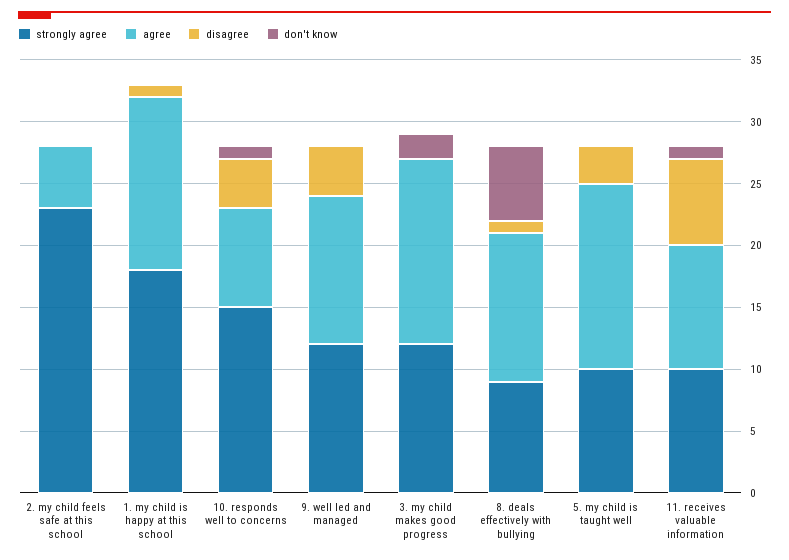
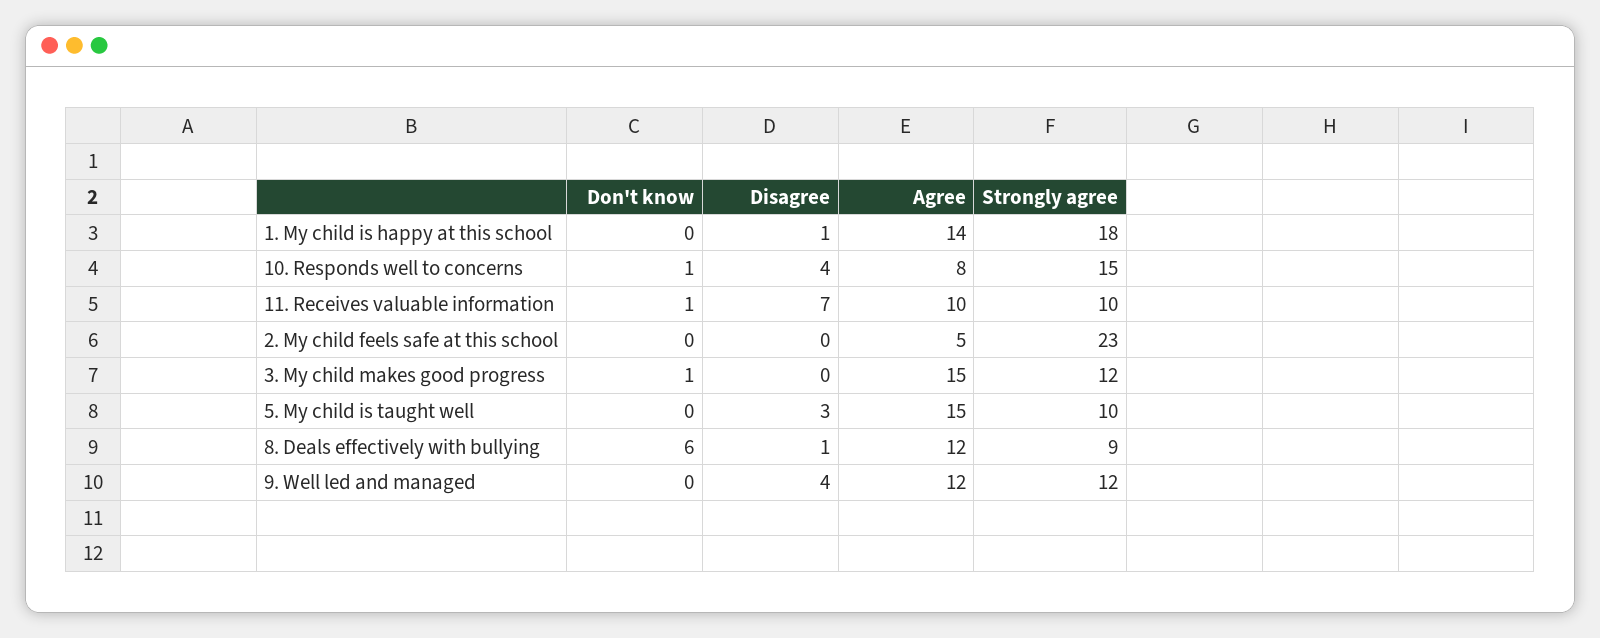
don't know, 3. my child makes good progress: 2 -> 1

